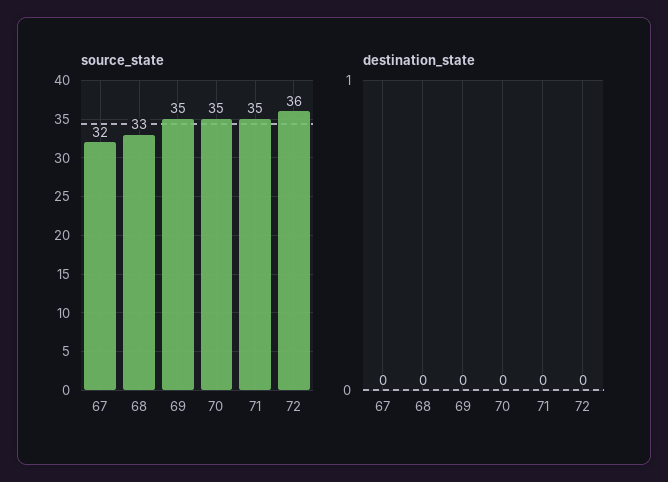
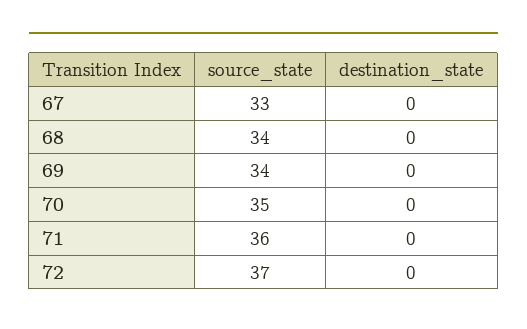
source_state, 67: 32 -> 33
source_state, 68: 33 -> 34
source_state, 69: 35 -> 34
source_state, 71: 35 -> 36
source_state, 72: 36 -> 37

